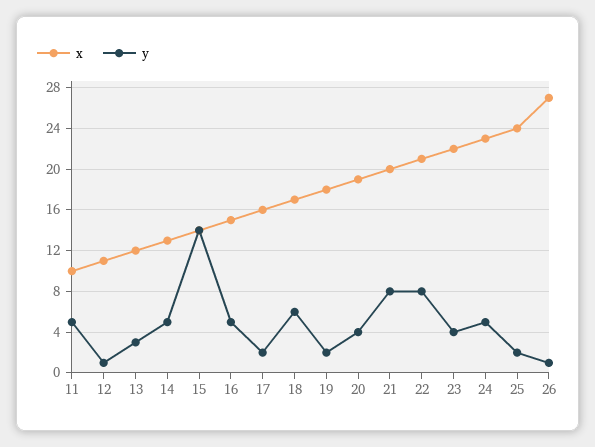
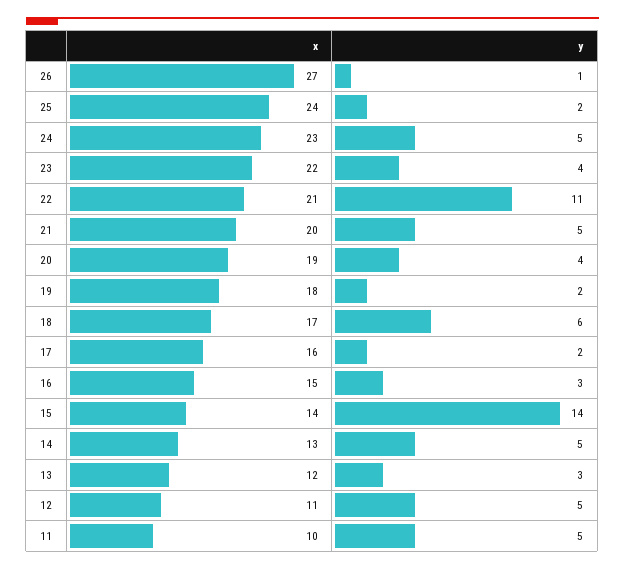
y, 12: 1 -> 5
y, 16: 5 -> 3
y, 21: 8 -> 5
y, 22: 8 -> 11

